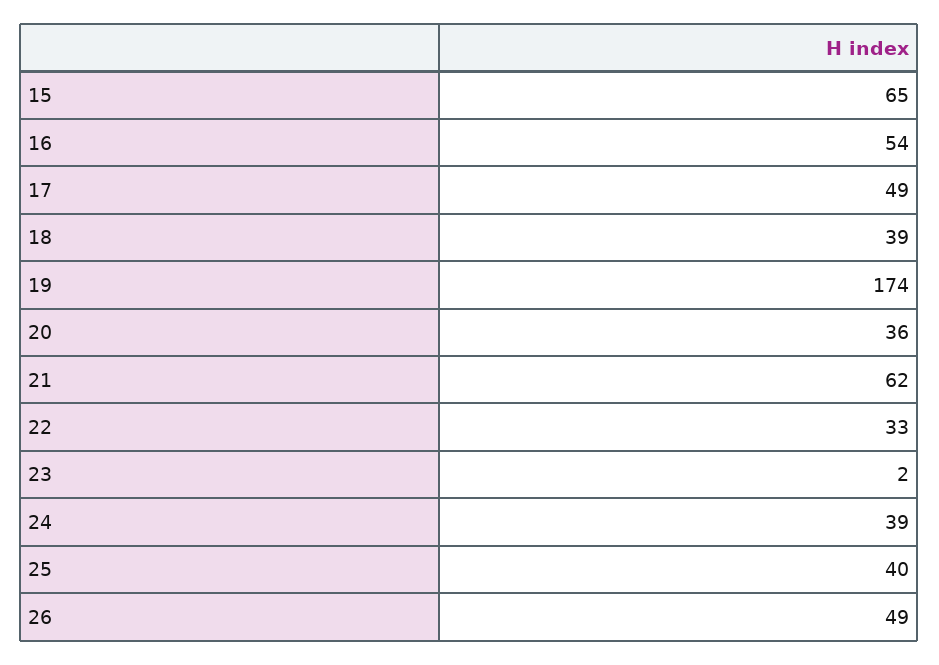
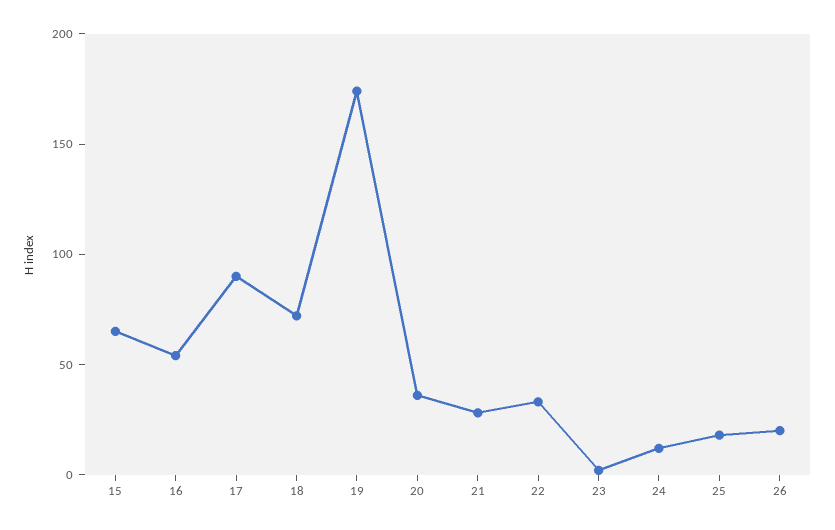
17: 49 -> 90
18: 39 -> 70
21: 62 -> 30
24: 39 -> 10
25: 40 -> 20
26: 49 -> 20

